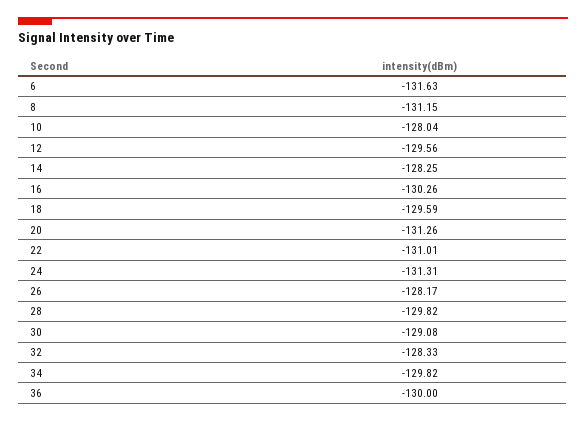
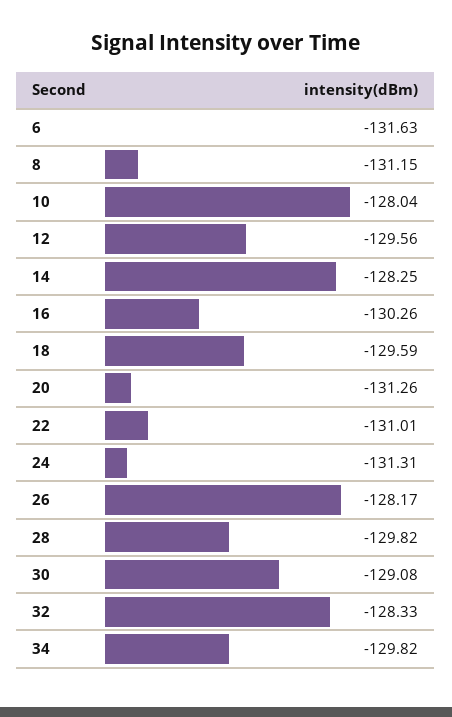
36: -130 -> none

